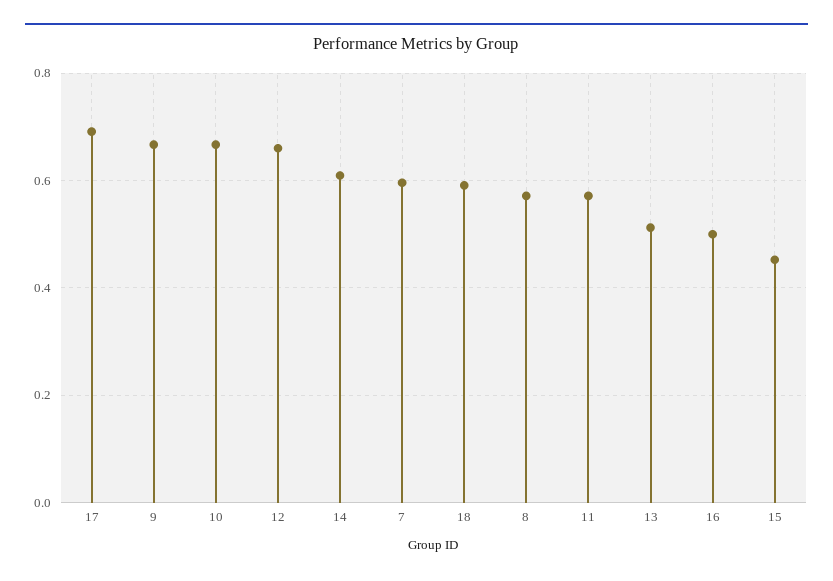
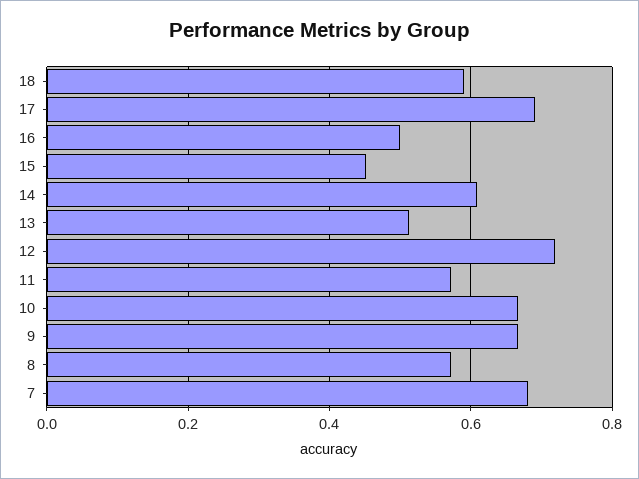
12: 0.66 -> 0.72
7: 0.6 -> 0.68

